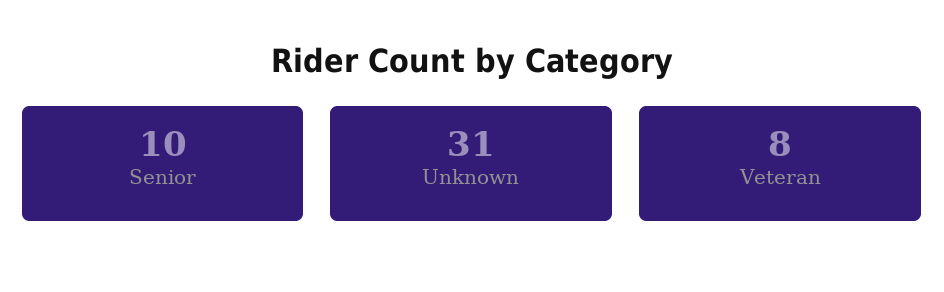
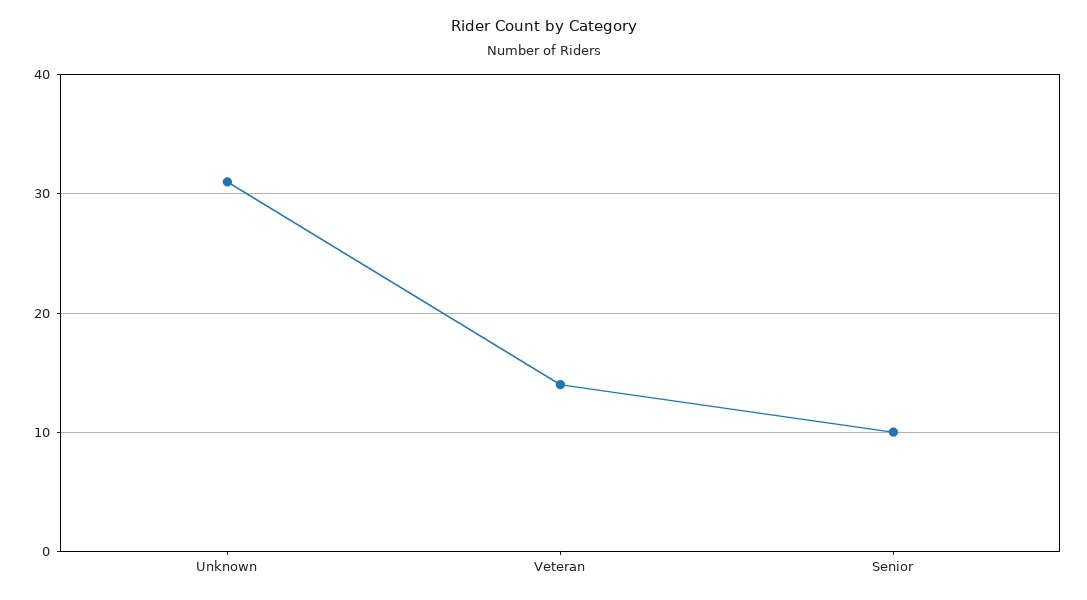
Veteran: 8 -> 14

